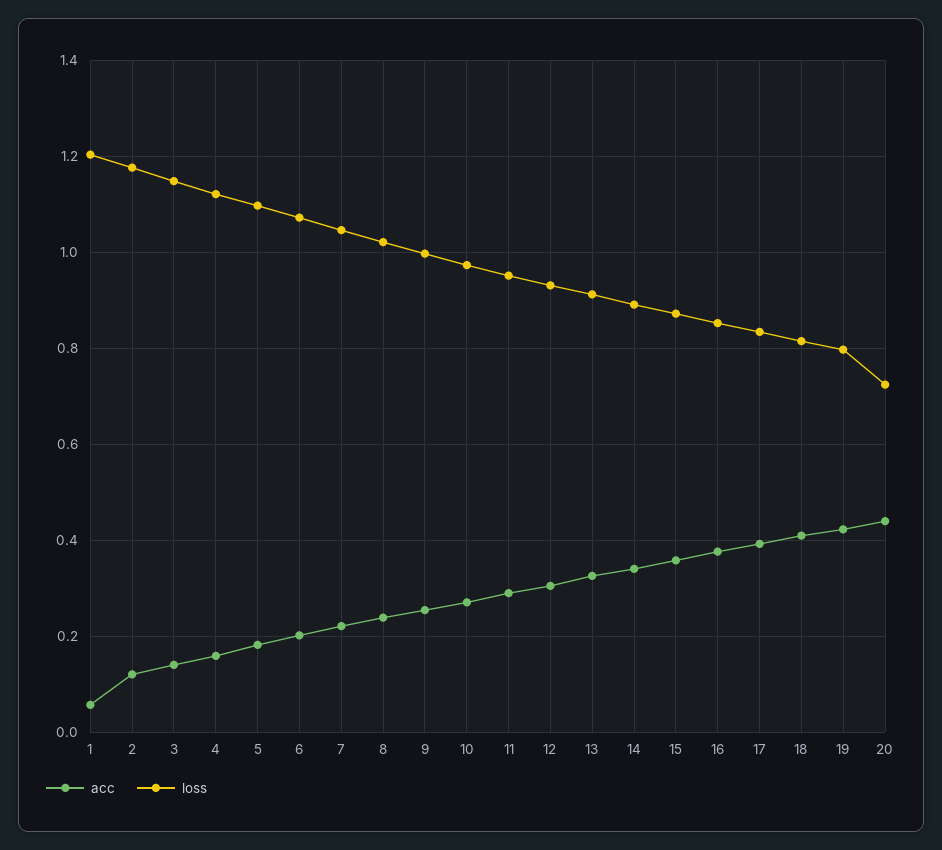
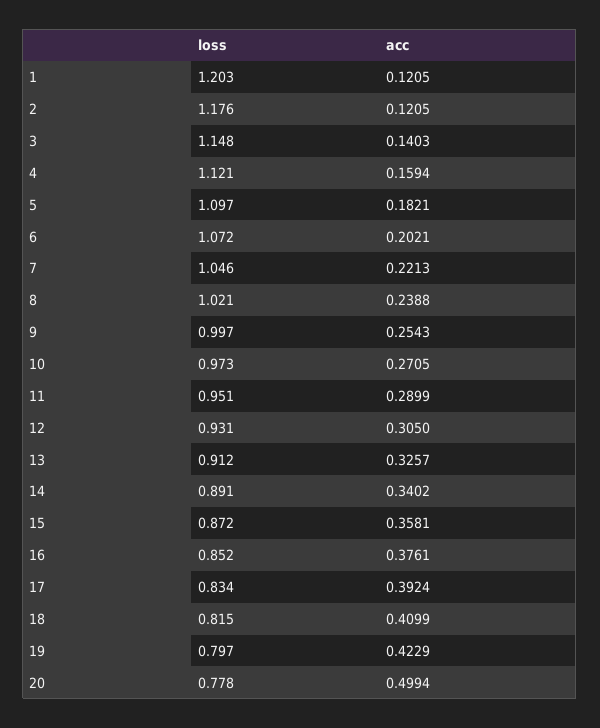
acc, 1: 0.06 -> 0.1205
acc, 20: 0.44 -> 0.4994
loss, 20: 0.72 -> 0.778

